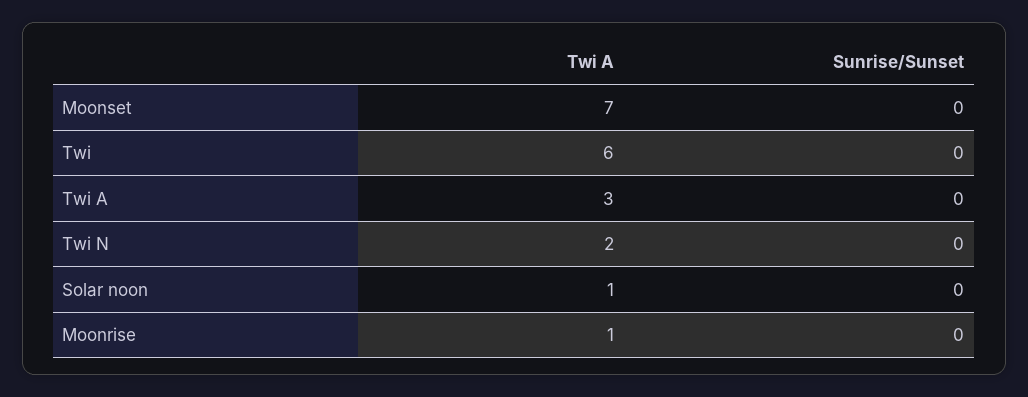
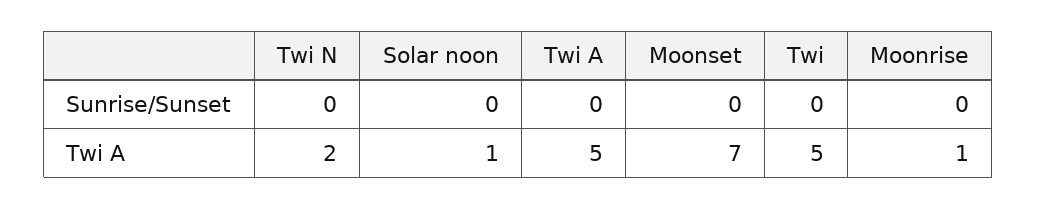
Twi A, Twi: 6 -> 5
Twi A, Twi A: 3 -> 5

